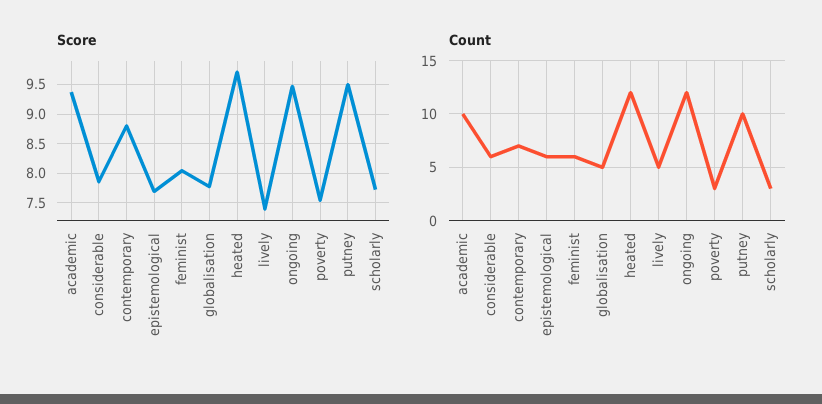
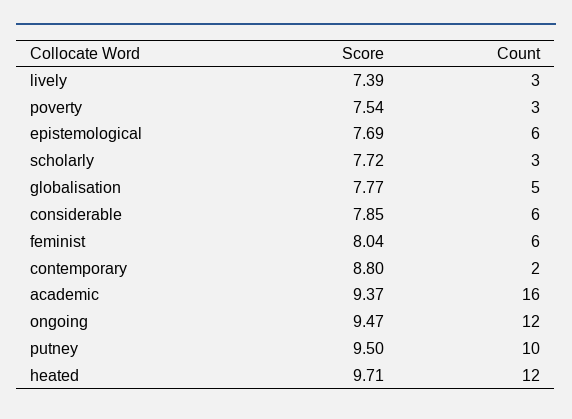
Count, academic: 10 -> 16
Count, contemporary: 7 -> 2
Count, lively: 5 -> 3

